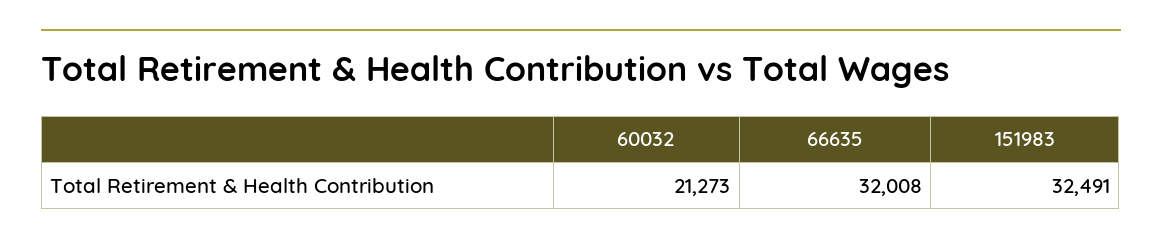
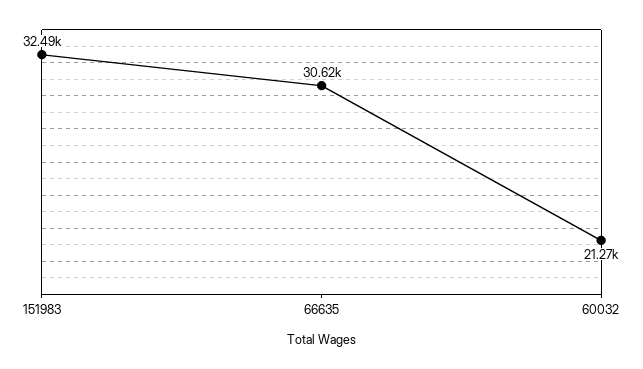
66635: 32008 -> 30620

